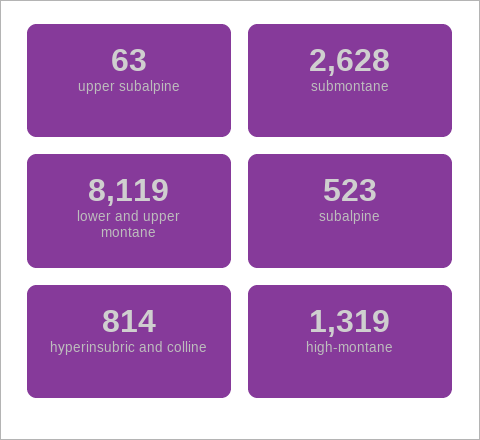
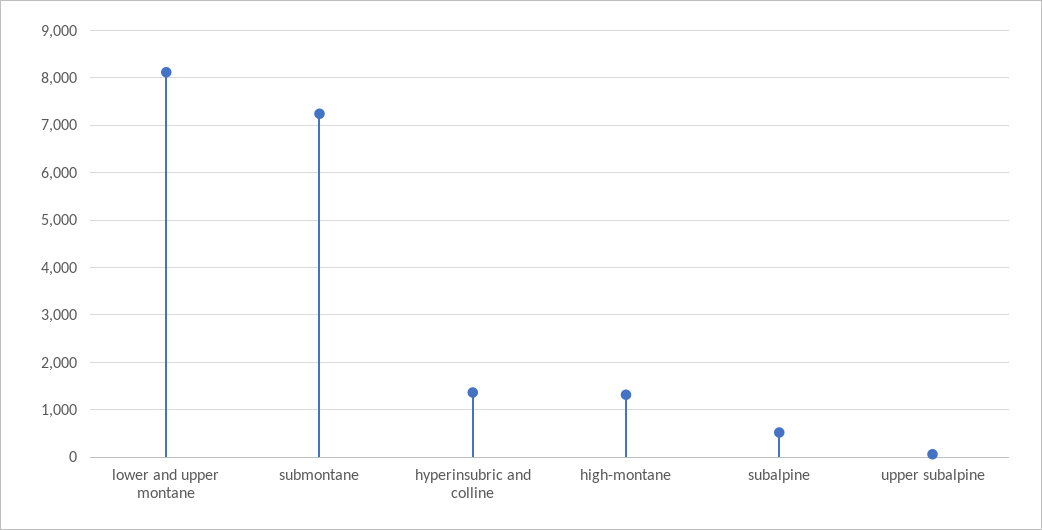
submontane: 2628 -> 7200
hyperinsubric and colline: 814 -> 1400

